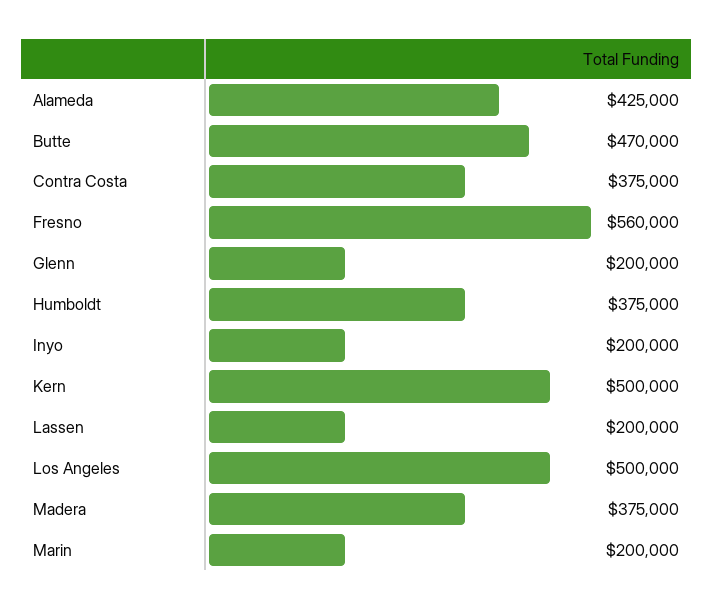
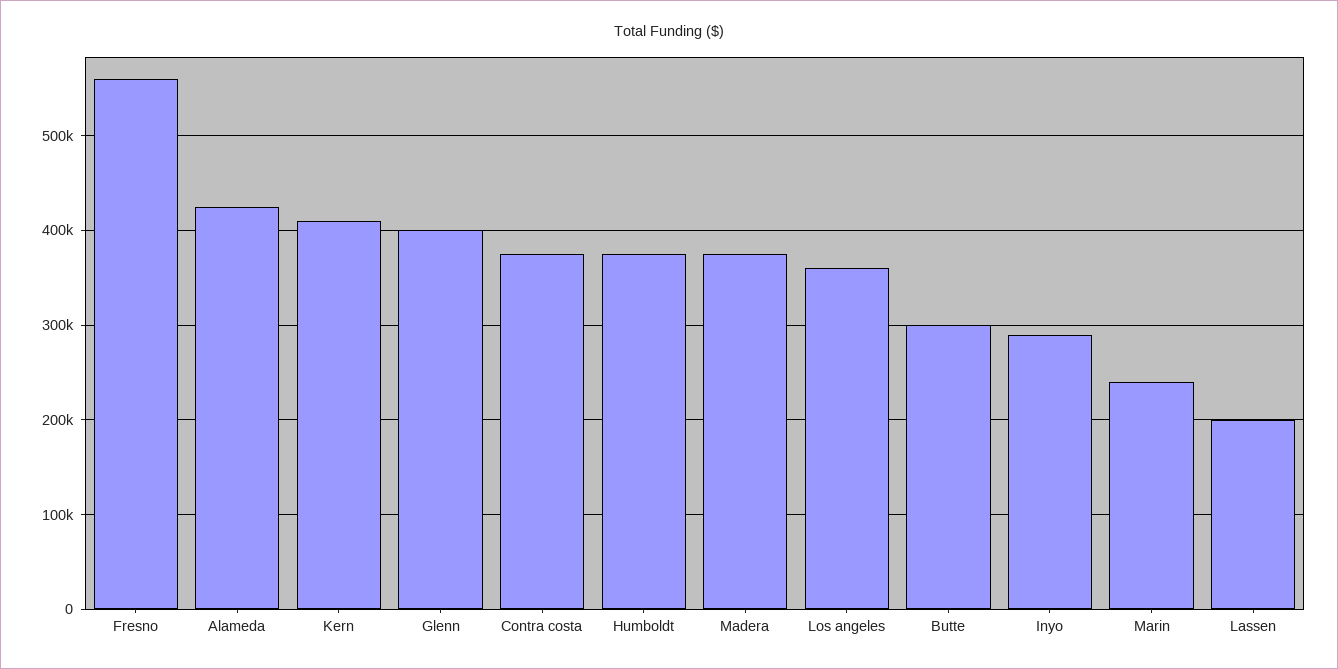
Butte: 470000 -> 300000
Glenn: 200000 -> 400000
Inyo: 200000 -> 290000
Kern: 500000 -> 410000
Los Angeles: 500000 -> 360000
Marin: 200000 -> 240000

